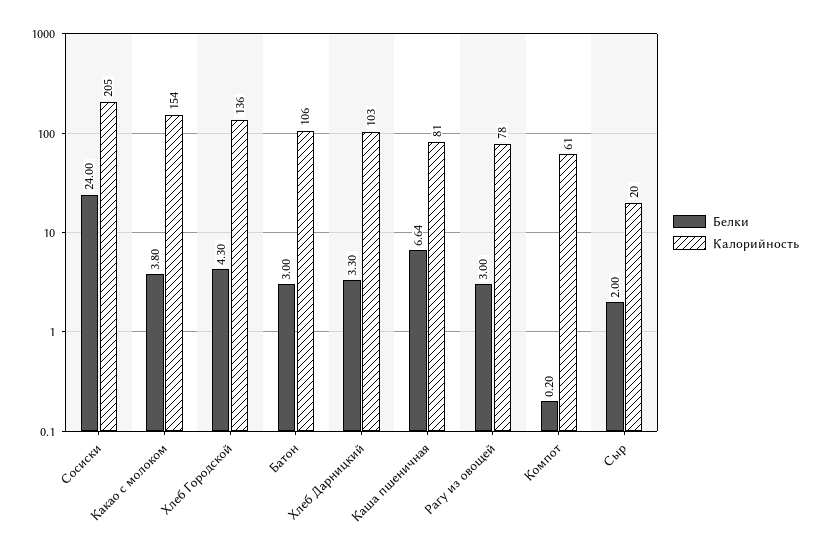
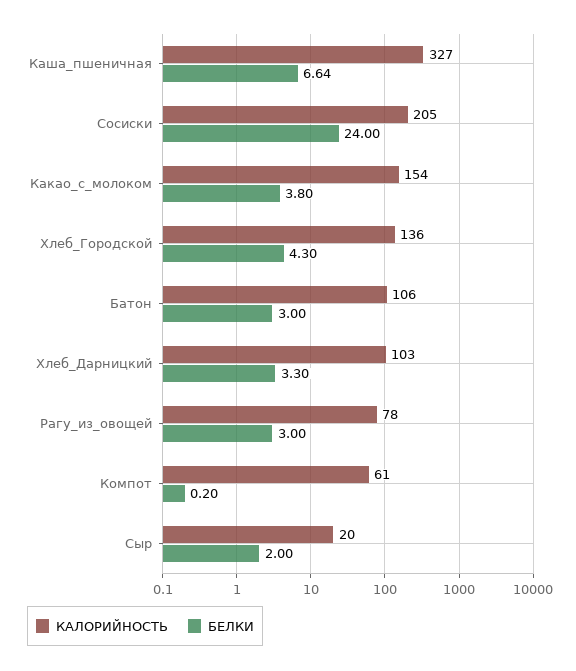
Калорийность, Каша пшеничная: 81 -> 327

